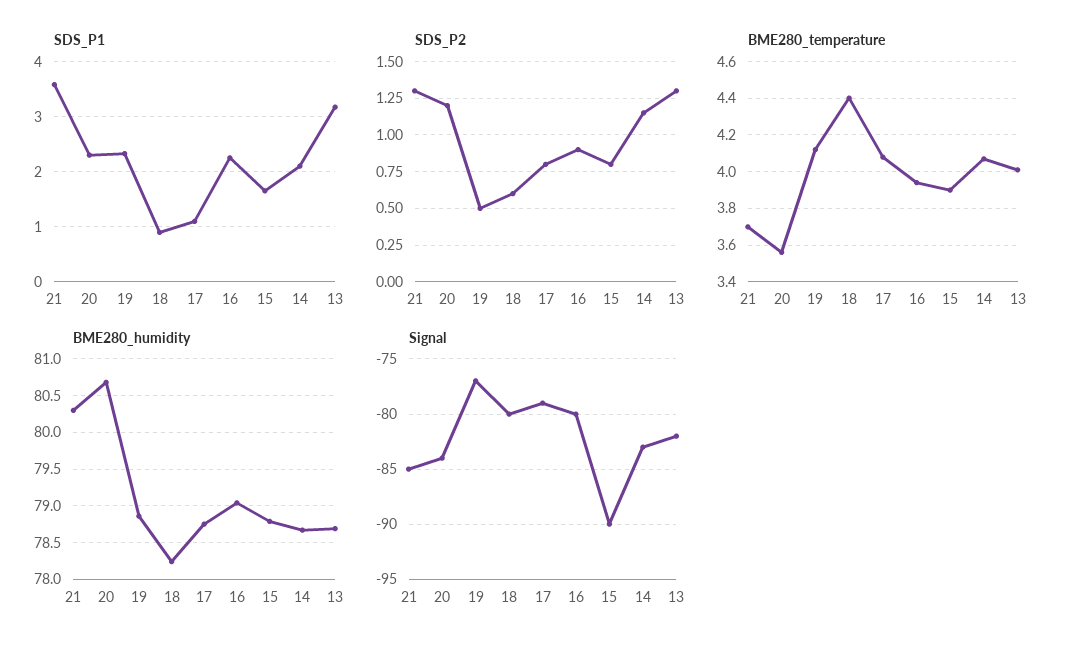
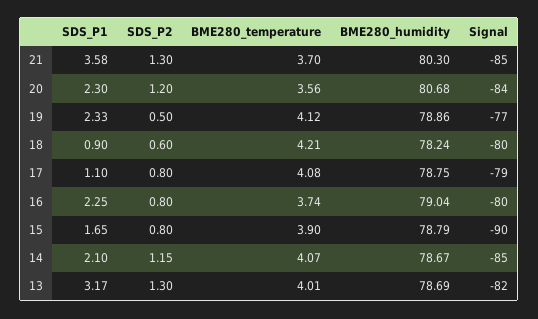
SDS_P2, 16: 0.9 -> 0.8
BME280_temperature, 18: 4.4 -> 4.21
BME280_temperature, 16: 3.95 -> 3.74
Signal, 14: -83 -> -85

